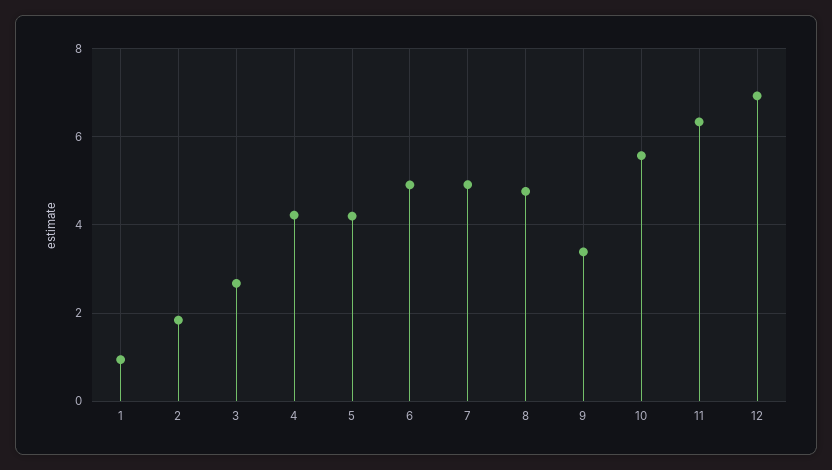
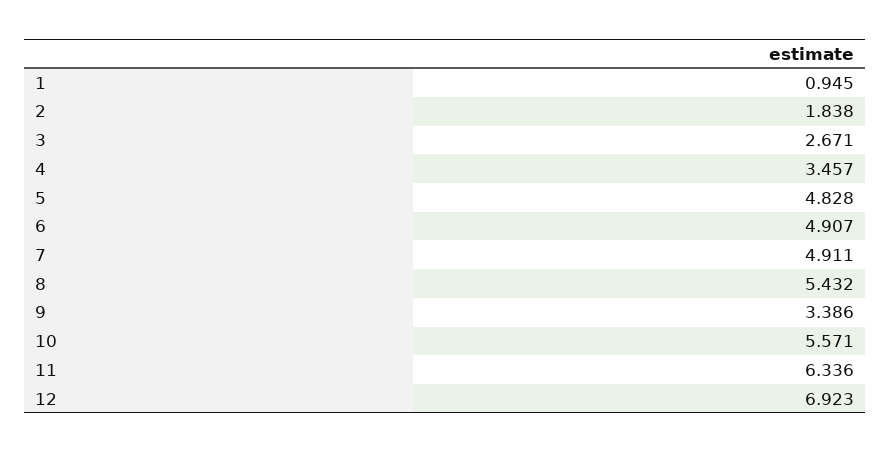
4: 4.2 -> 3.457
5: 4.2 -> 4.828
8: 4.8 -> 5.432

